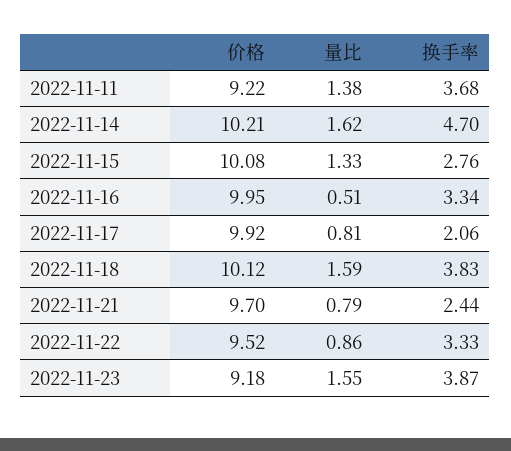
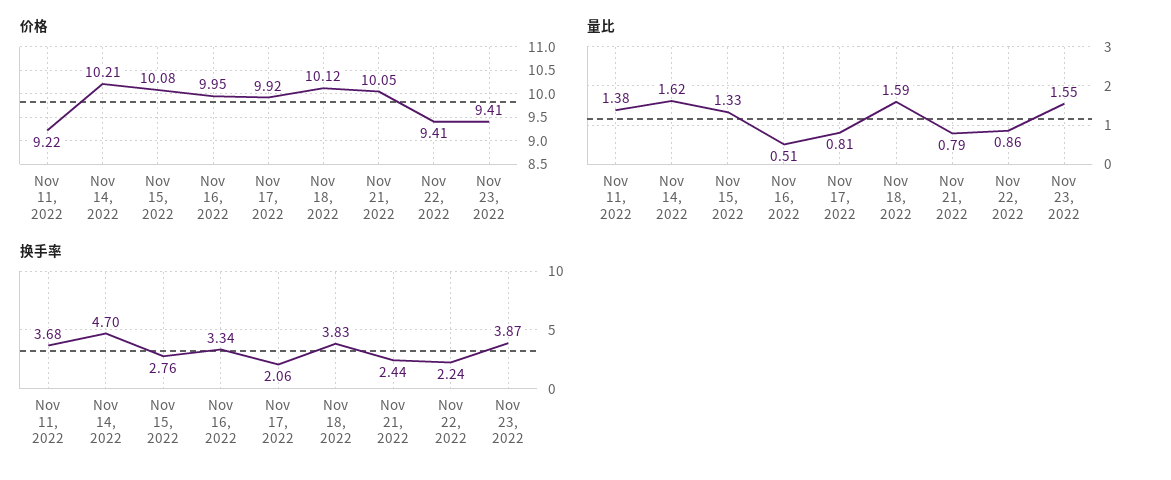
价格, 2022-11-21: 9.7 -> 10.05
价格, 2022-11-22: 9.52 -> 9.41
换手率, 2022-11-22: 3.33 -> 2.24
价格, 2022-11-23: 9.18 -> 9.41

